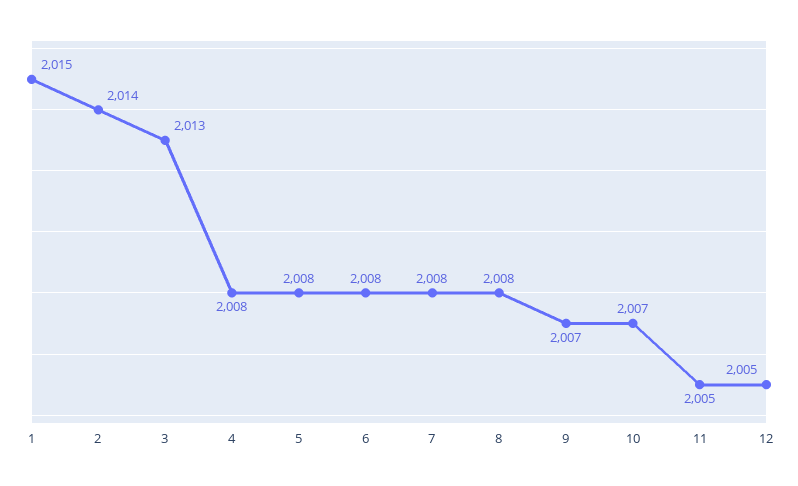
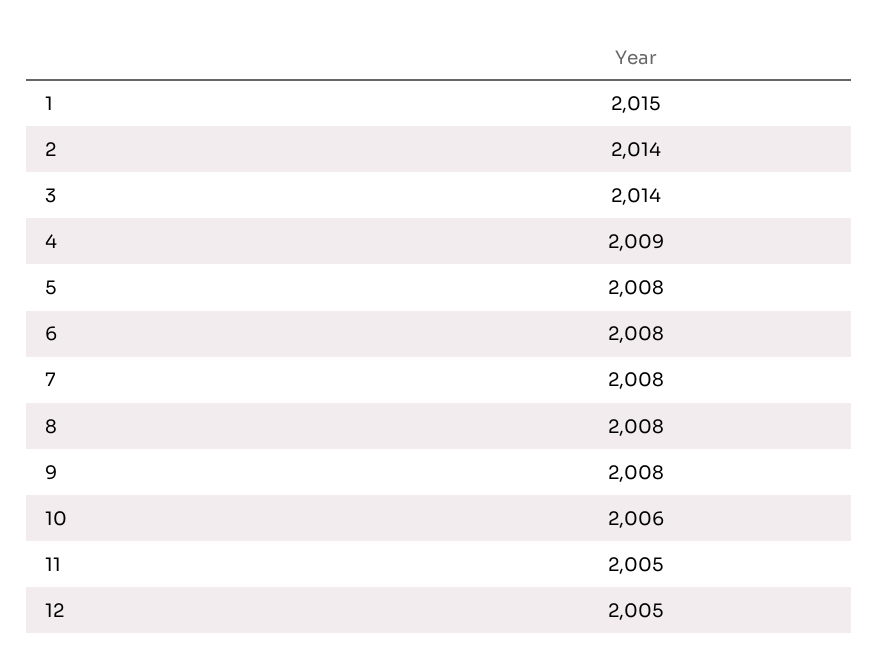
3: 2013 -> 2014
4: 2008 -> 2009
9: 2007 -> 2008
10: 2007 -> 2006

